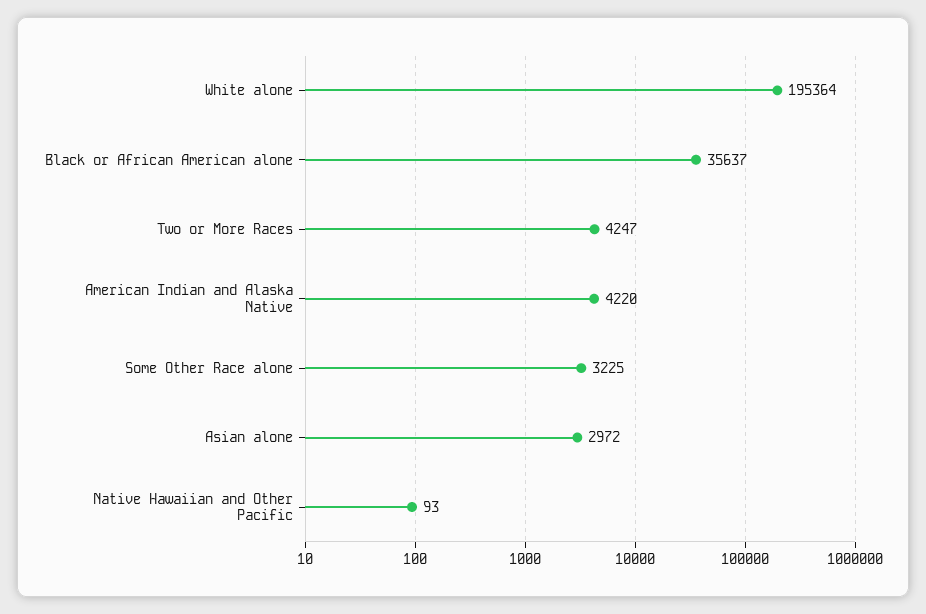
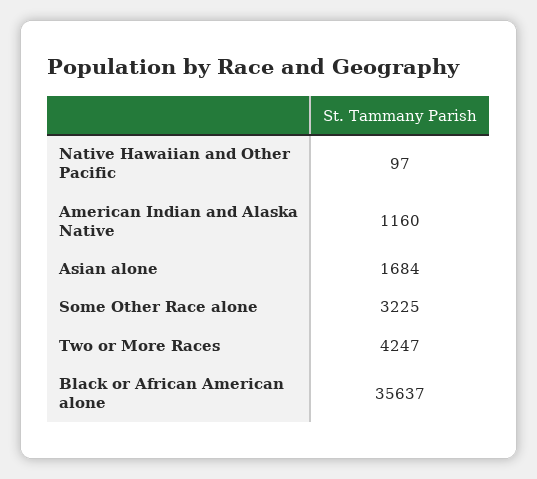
White alone: 195364 -> none
American Indian and Alaska Native: 4220 -> 1160
Asian alone: 2972 -> 1684
Native Hawaiian and Other Pacific: 93 -> 97

